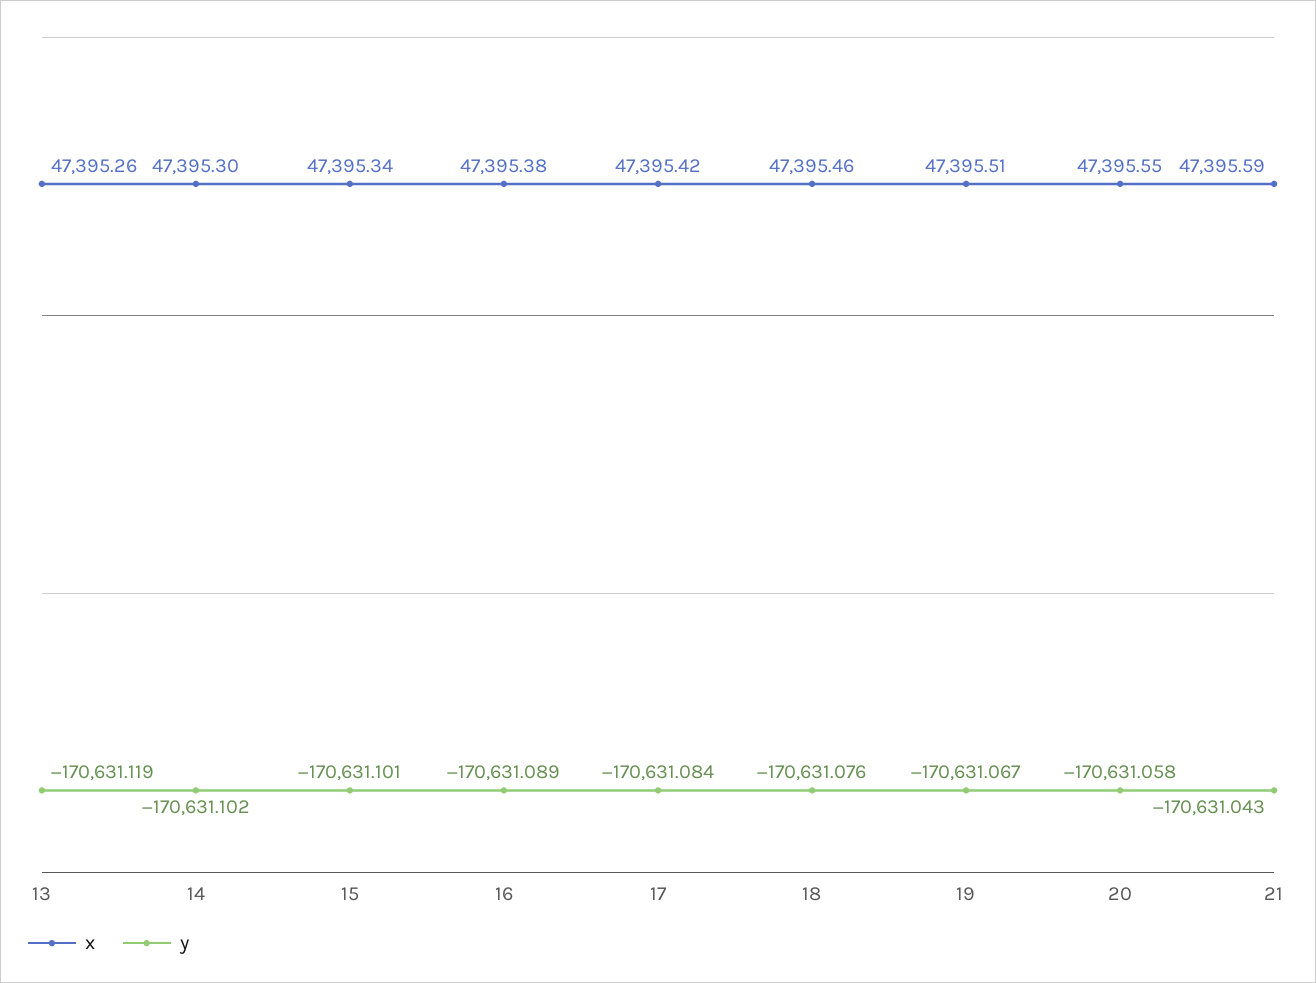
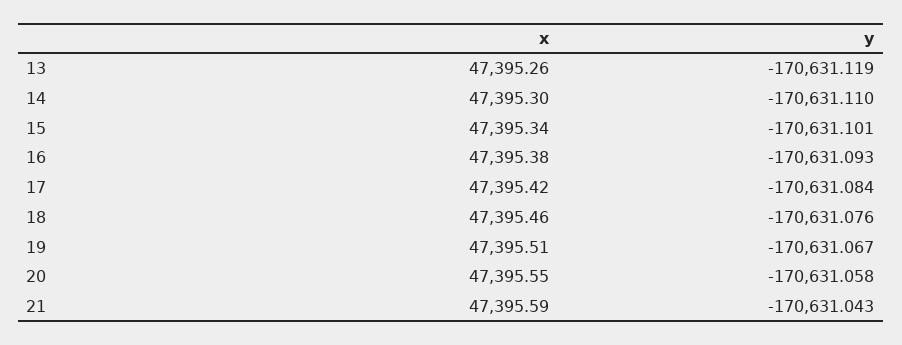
y, 14: -170631.102 -> -170631.11
y, 16: -170631.089 -> -170631.093

